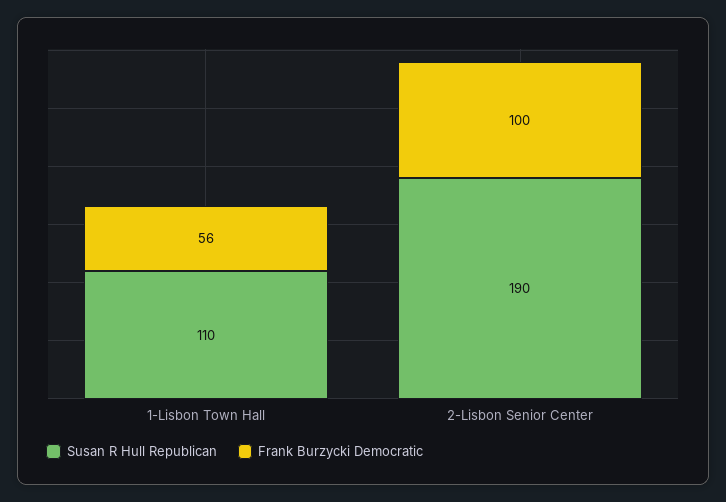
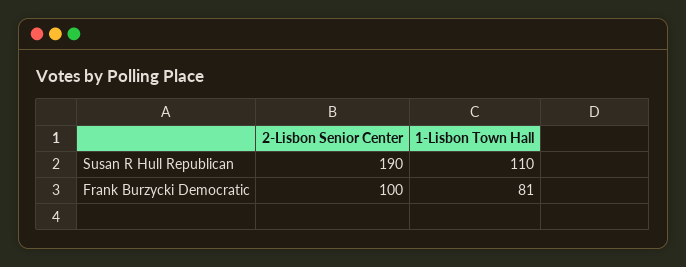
Frank Burzycki Democratic, 1-Lisbon Town Hall: 56 -> 81

